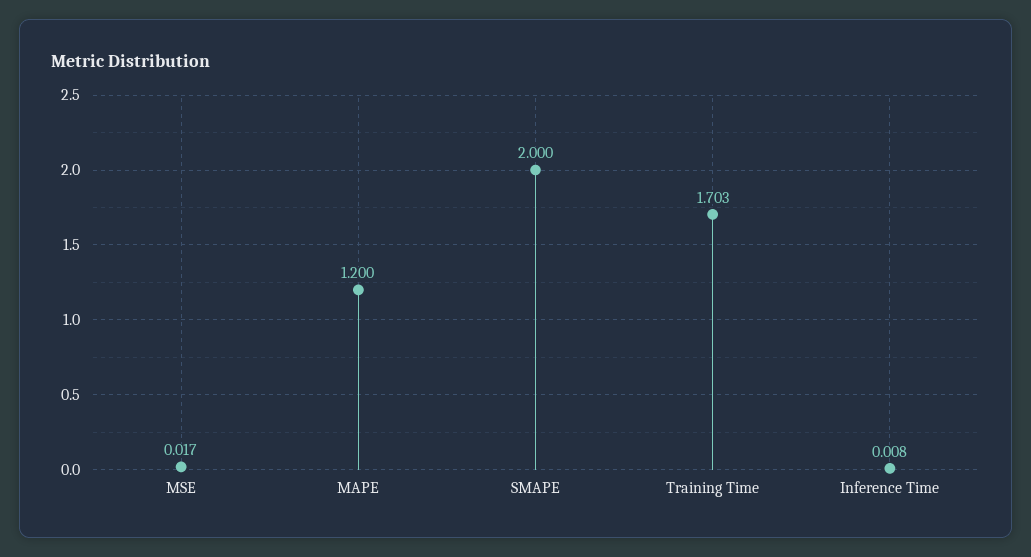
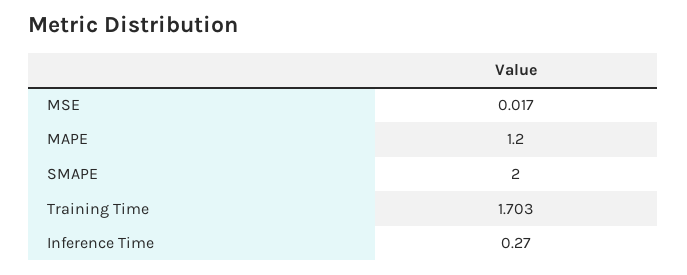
Inference Time: 0.008 -> 0.27

